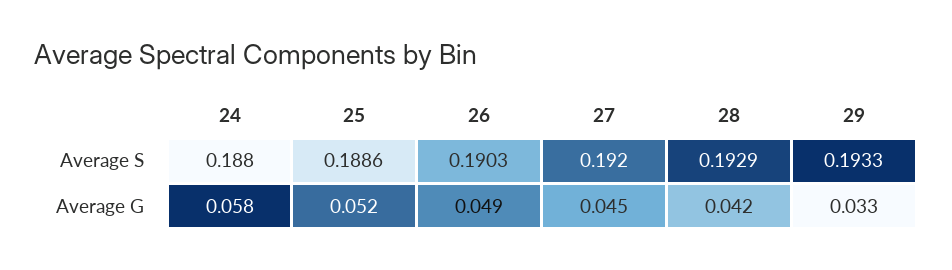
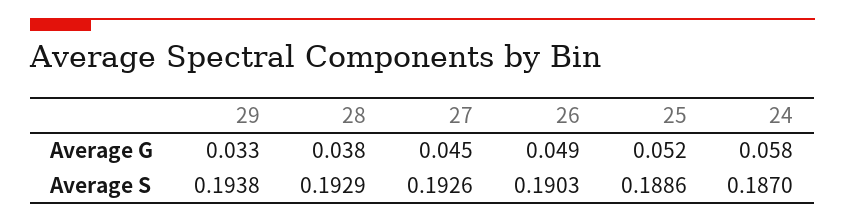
24, Average S: 0.188 -> 0.187
27, Average S: 0.192 -> 0.1926
29, Average S: 0.1933 -> 0.1938
28, Average G: 0.042 -> 0.038

